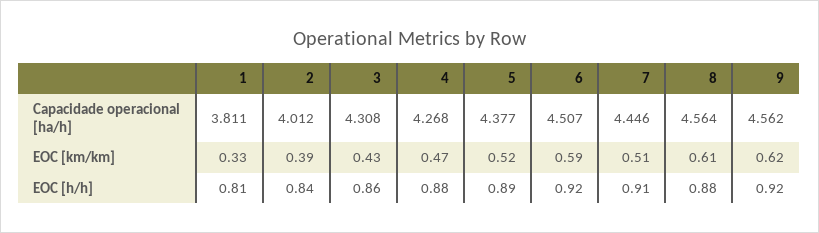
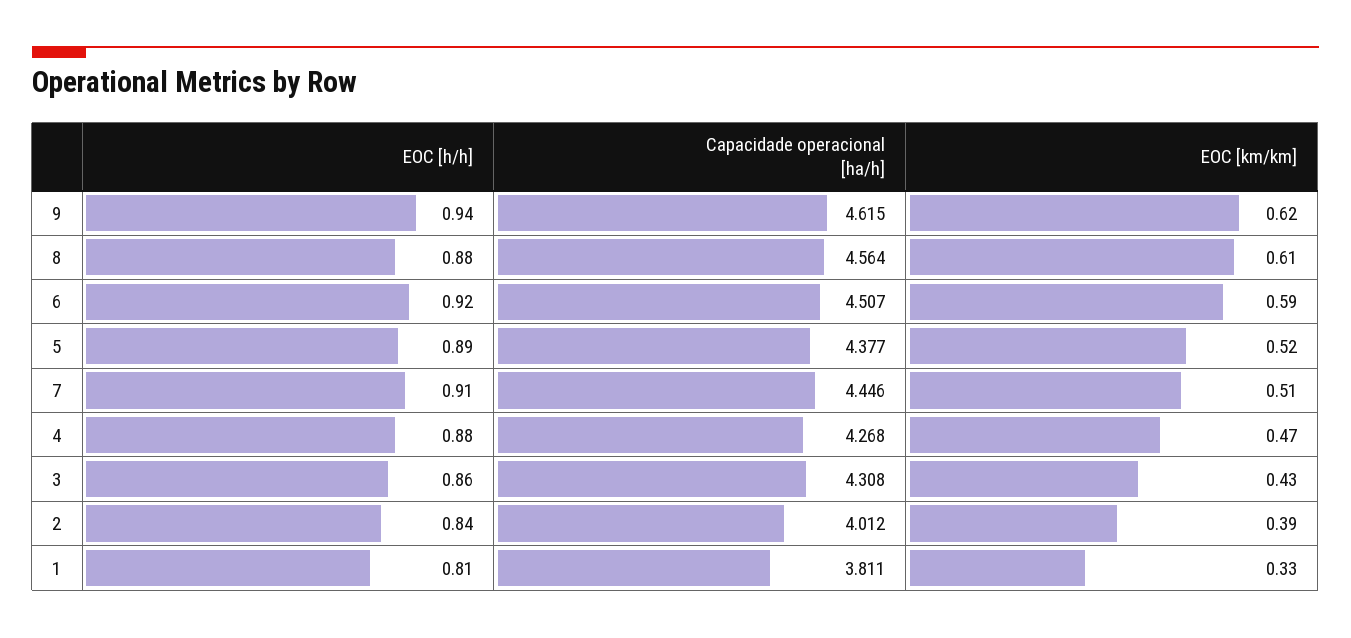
9, Capacidade operacional [ha/h]: 4.562 -> 4.615
9, EOC [h/h]: 0.92 -> 0.94

